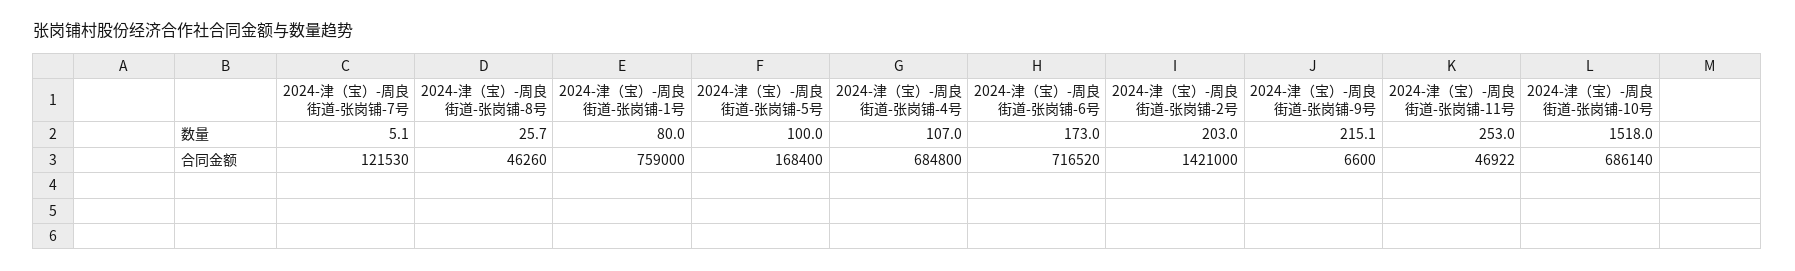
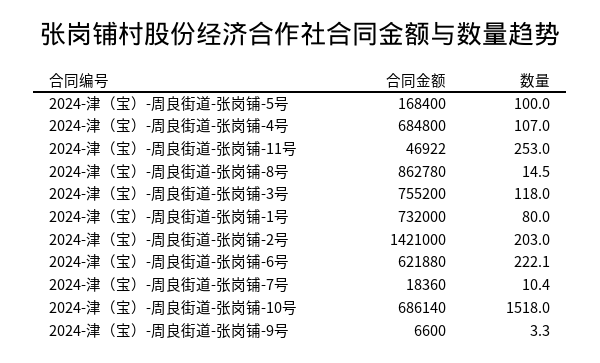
2024-津（宝）-周良街道-张岗铺-7号, 数量: 5.1 -> 10.4
2024-津（宝）-周良街道-张岗铺-8号, 数量: 25.7 -> 14.5
2024-津（宝）-周良街道-张岗铺-6号, 数量: 173 -> 222.1
2024-津（宝）-周良街道-张岗铺-9号, 数量: 215.1 -> 3.3
2024-津（宝）-周良街道-张岗铺-7号, 合同金额: 121530 -> 18360
2024-津（宝）-周良街道-张岗铺-8号, 合同金额: 46260 -> 862780
2024-津（宝）-周良街道-张岗铺-1号, 合同金额: 759000 -> 732000
2024-津（宝）-周良街道-张岗铺-6号, 合同金额: 716520 -> 621880
2024-津（宝）-周良街道-张岗铺-3号, 合同金额: none -> 755200
2024-津（宝）-周良街道-张岗铺-3号, 数量: none -> 118

